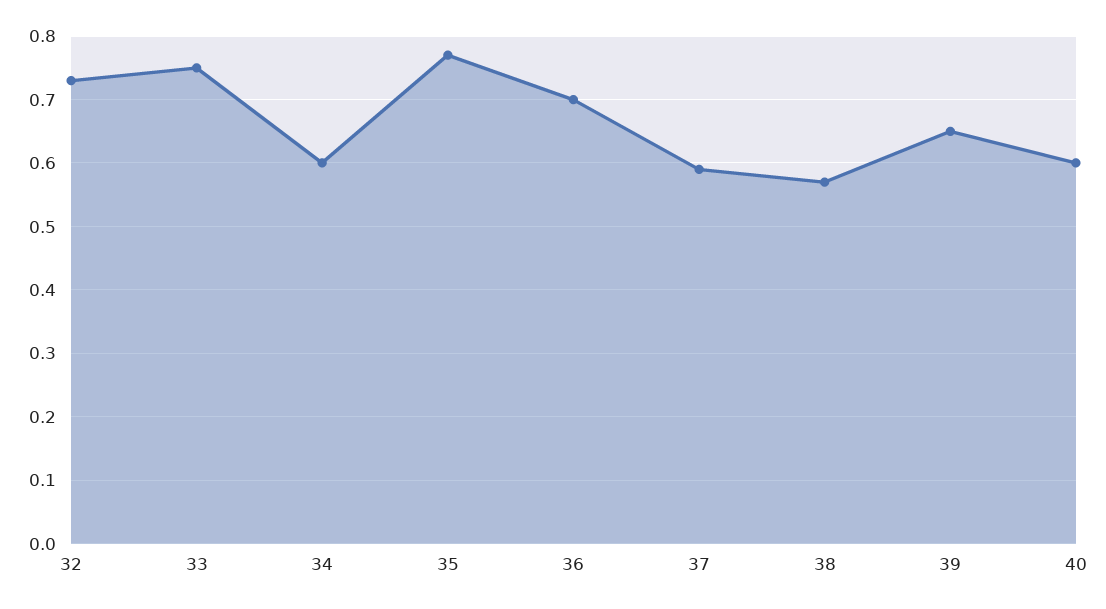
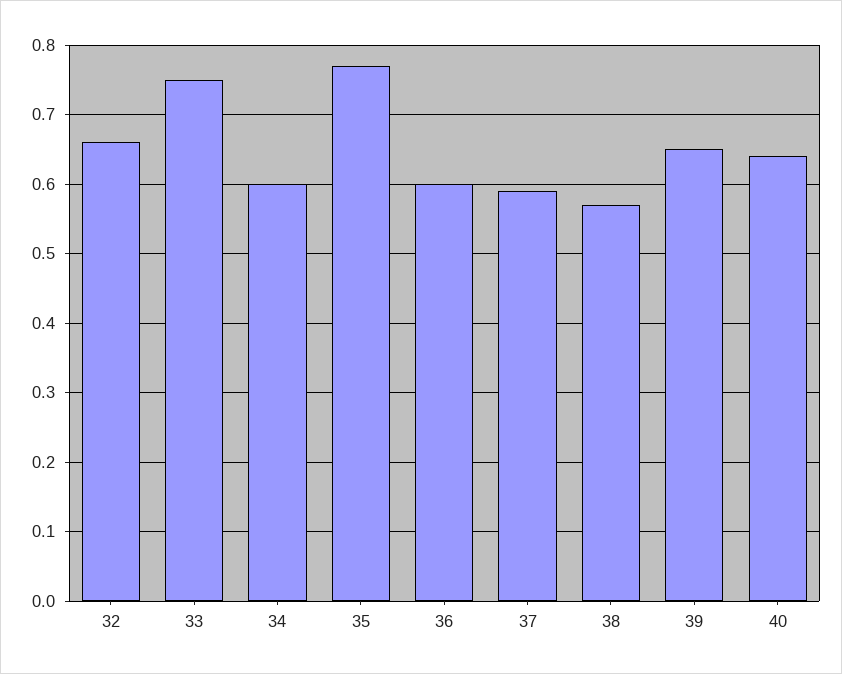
32: 0.73 -> 0.66
36: 0.7 -> 0.6
40: 0.6 -> 0.64

